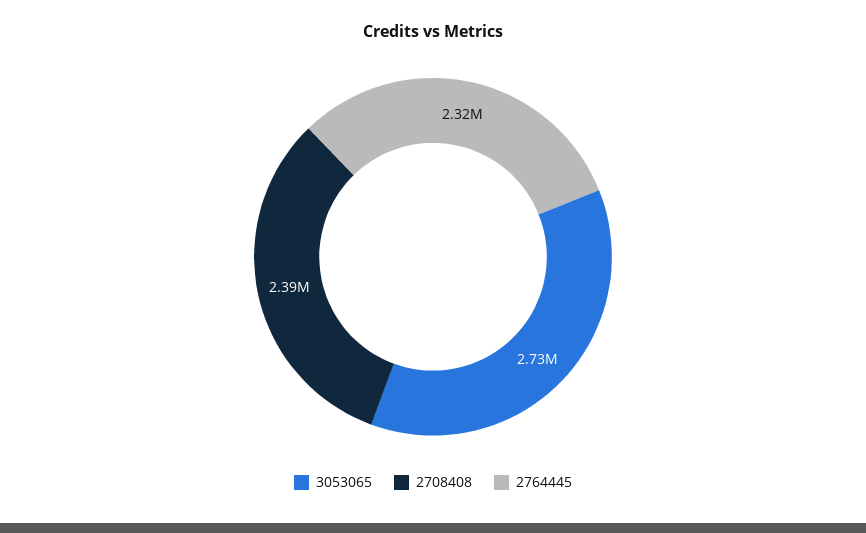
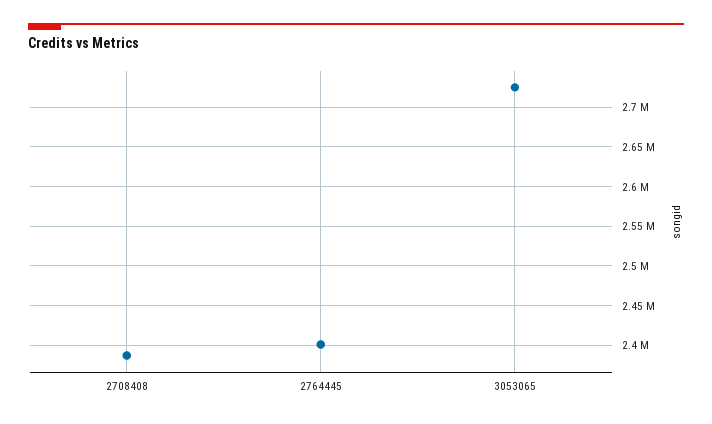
2764445: 2320000 -> 2400000

